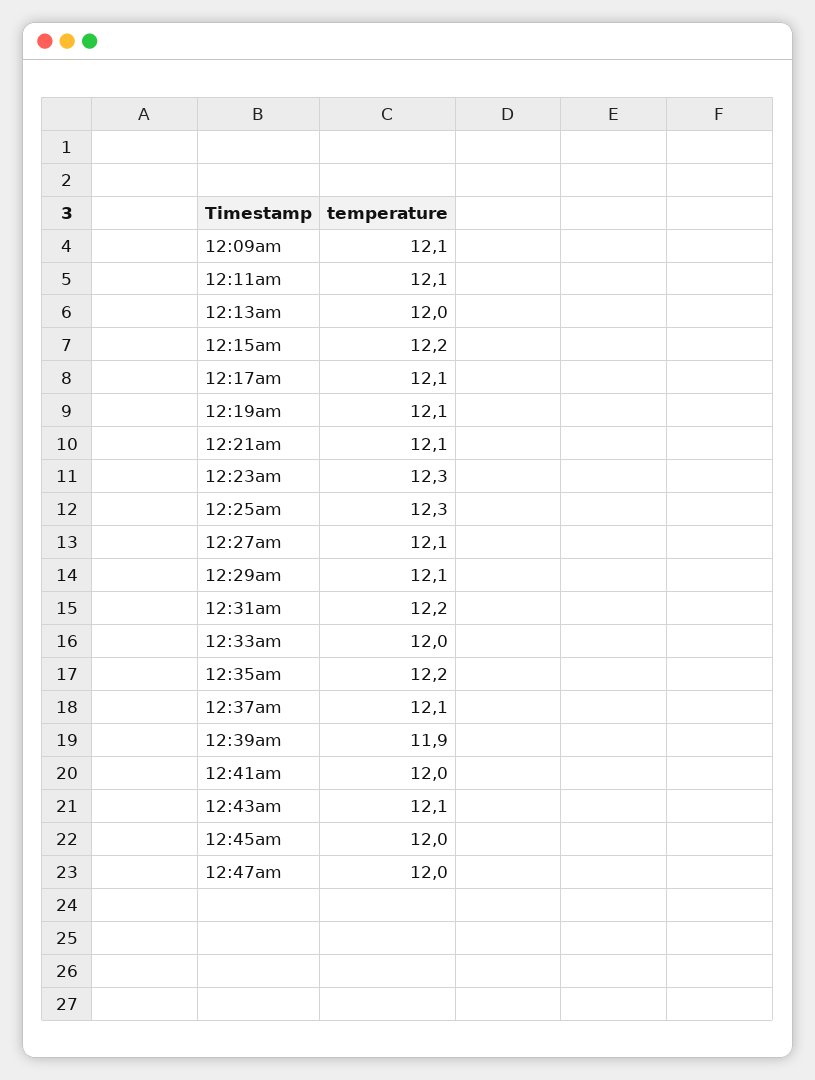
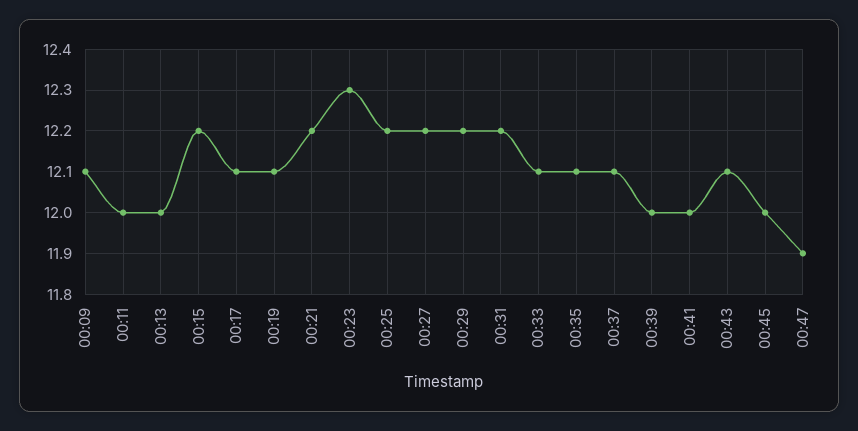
12:11am: 12.1 -> 12
12:21am: 12.1 -> 12.2
12:25am: 12.3 -> 12.2
12:27am: 12.1 -> 12.2
12:29am: 12.1 -> 12.2
12:33am: 12 -> 12.1
12:35am: 12.2 -> 12.1
12:39am: 11.9 -> 12
12:47am: 12 -> 11.9

